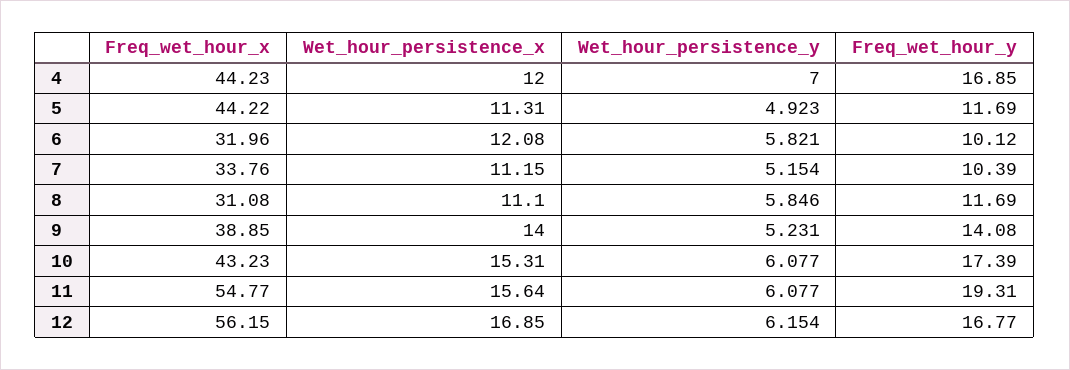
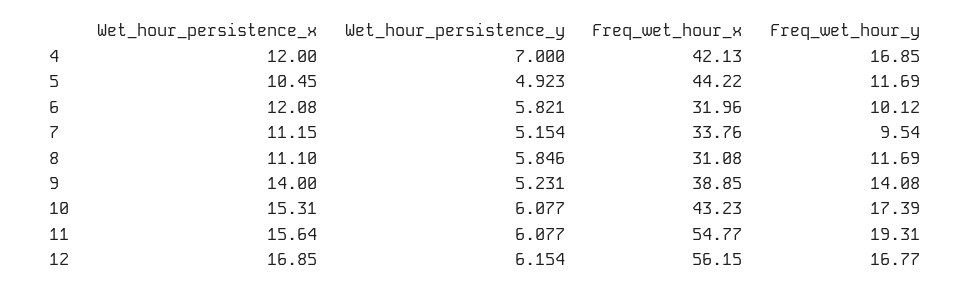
Freq_wet_hour_x, 4: 44.23 -> 42.13
Wet_hour_persistence_x, 5: 11.31 -> 10.45
Freq_wet_hour_y, 7: 10.39 -> 9.54

